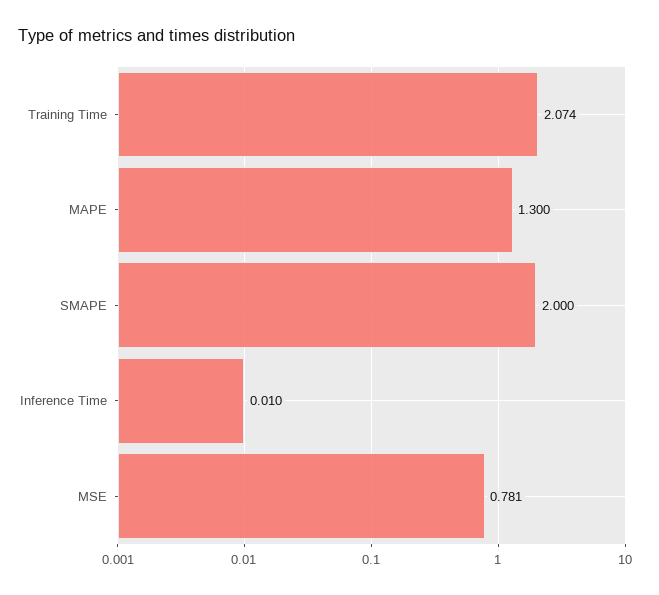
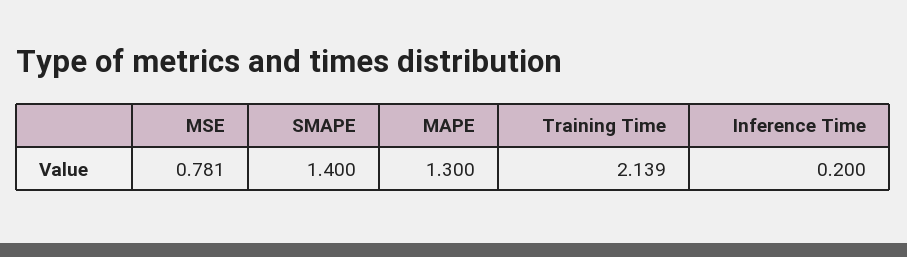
Training Time: 2.074 -> 2.139
SMAPE: 2 -> 1.4
Inference Time: 0.01 -> 0.2

